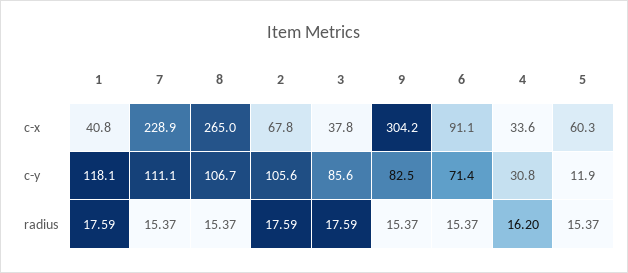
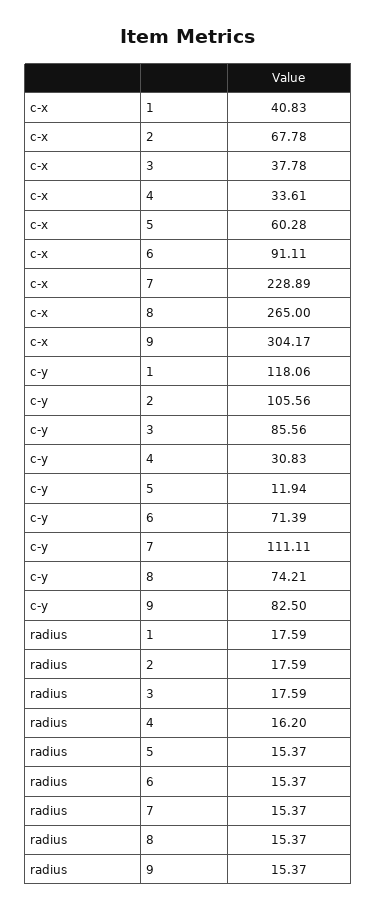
8, c-y: 106.7 -> 74.21

